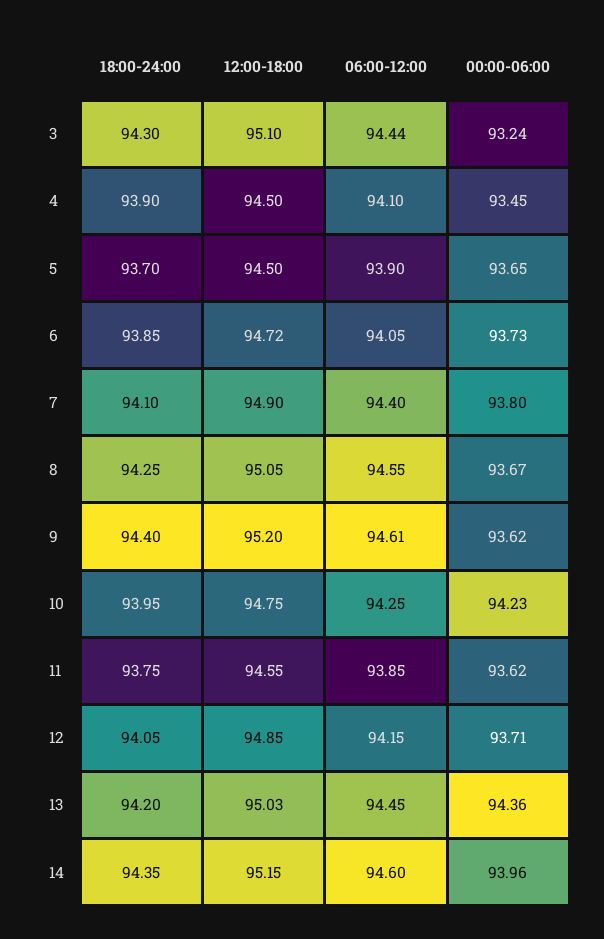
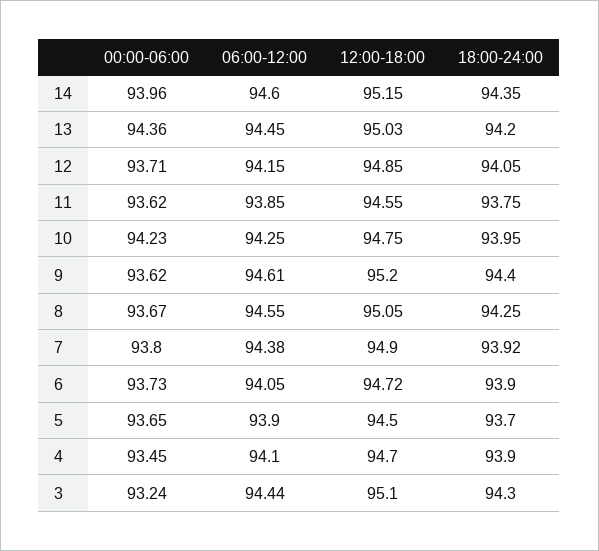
12:00-18:00, 4: 94.5 -> 94.7
18:00-24:00, 6: 93.85 -> 93.9
18:00-24:00, 7: 94.1 -> 93.92
06:00-12:00, 7: 94.4 -> 94.38

